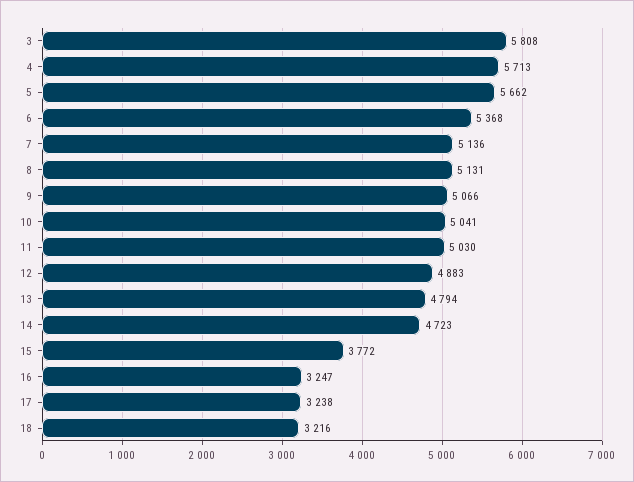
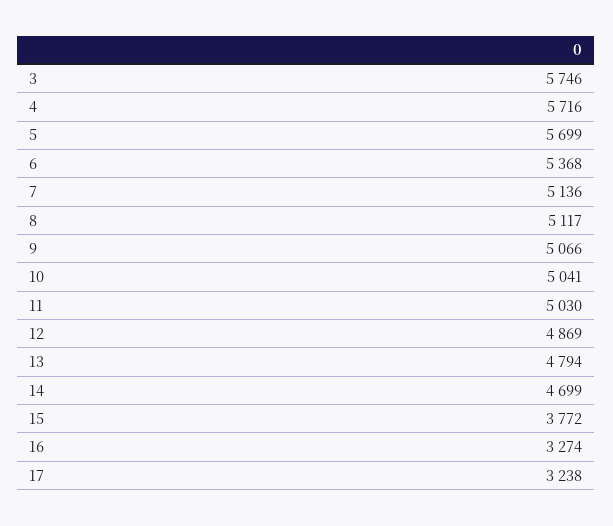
3: 5808 -> 5746
4: 5713 -> 5716
5: 5662 -> 5699
8: 5131 -> 5117
12: 4883 -> 4869
14: 4723 -> 4699
16: 3247 -> 3274
18: 3216 -> none

